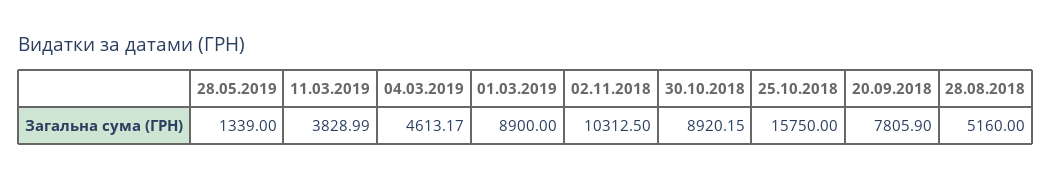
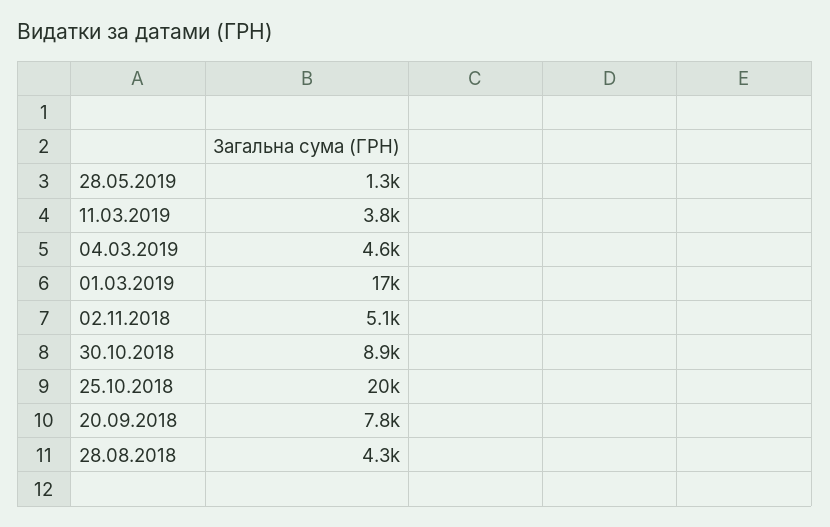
01.03.2019: 8900 -> 17000
02.11.2018: 10312.5 -> 5100
25.10.2018: 15750 -> 20000
28.08.2018: 5160 -> 4300

